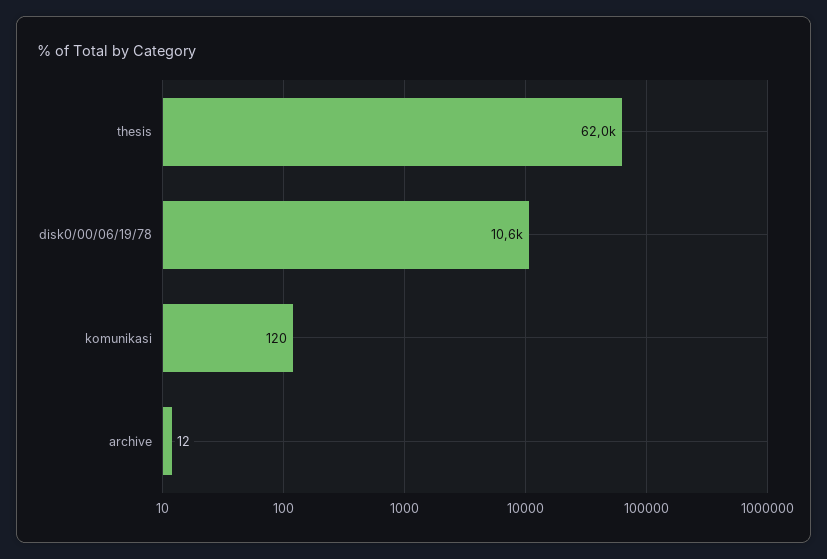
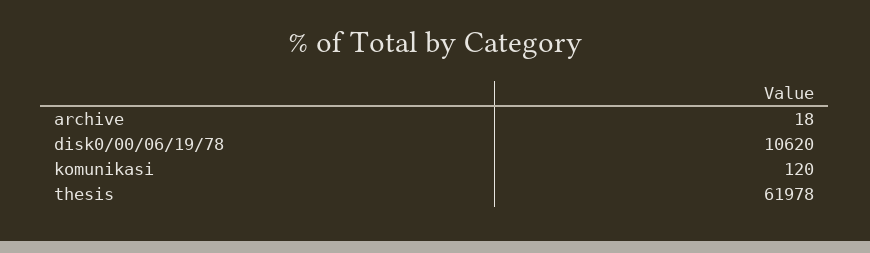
archive: 12 -> 18

